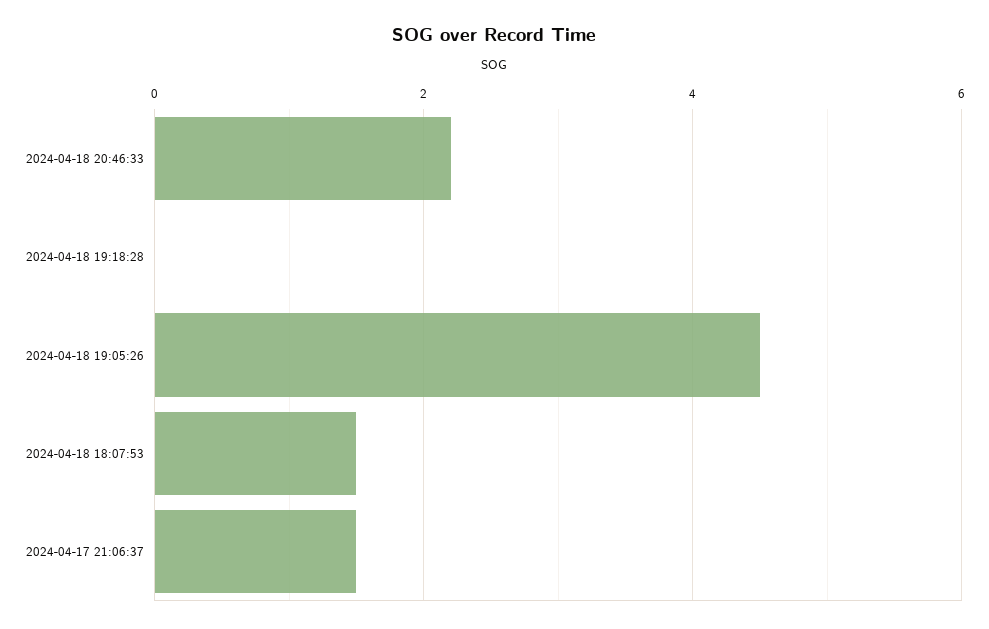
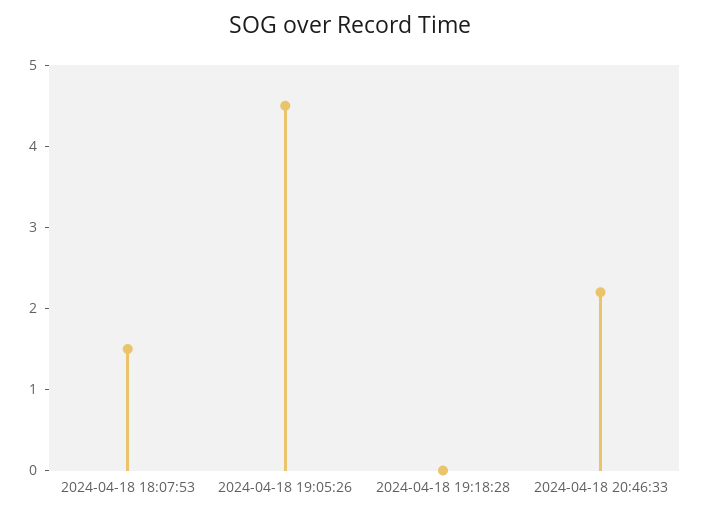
2024-04-17 21:06:37: 1.5 -> none

